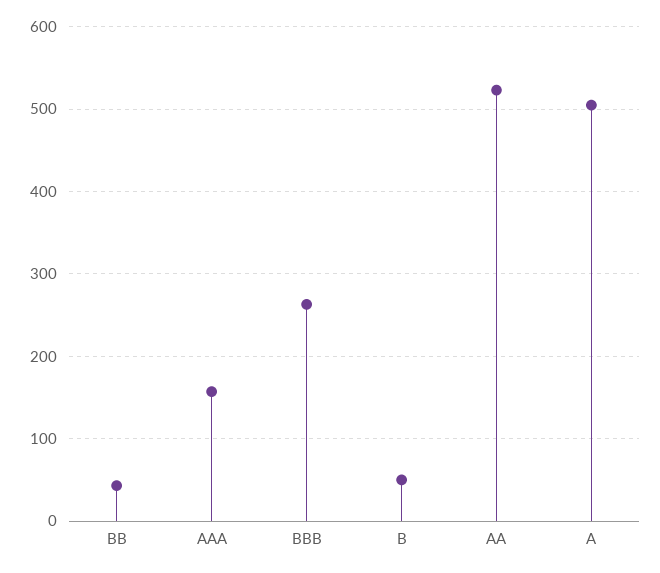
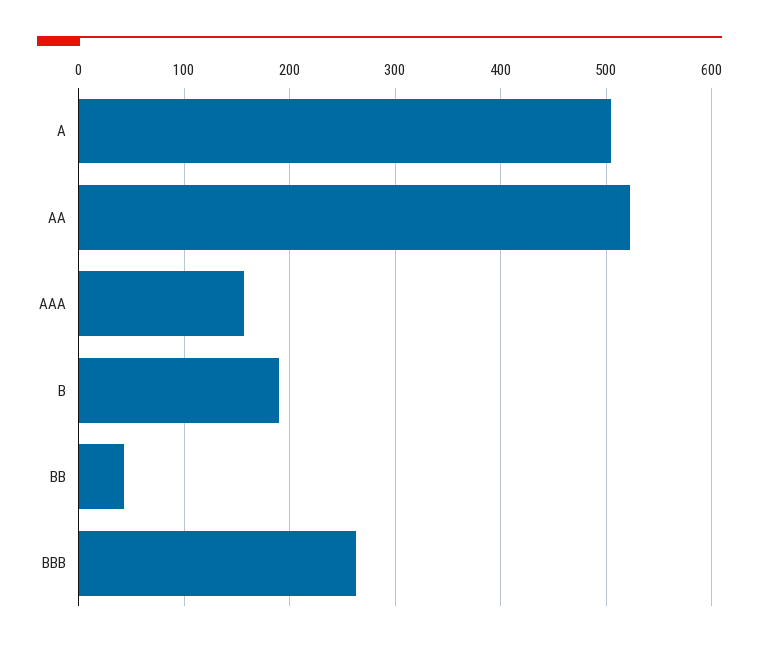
B: 50 -> 190

